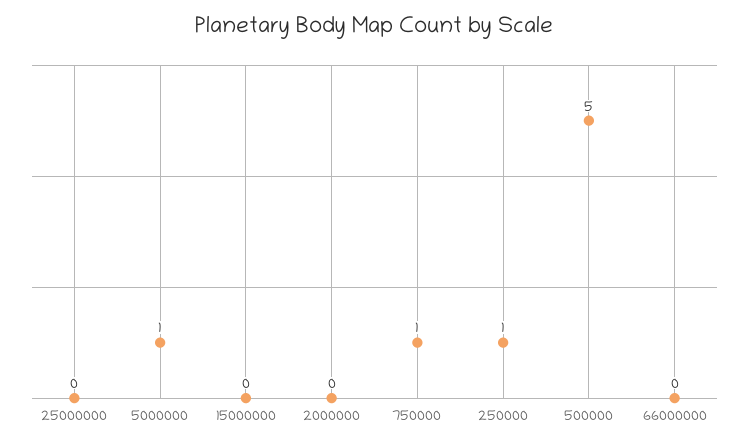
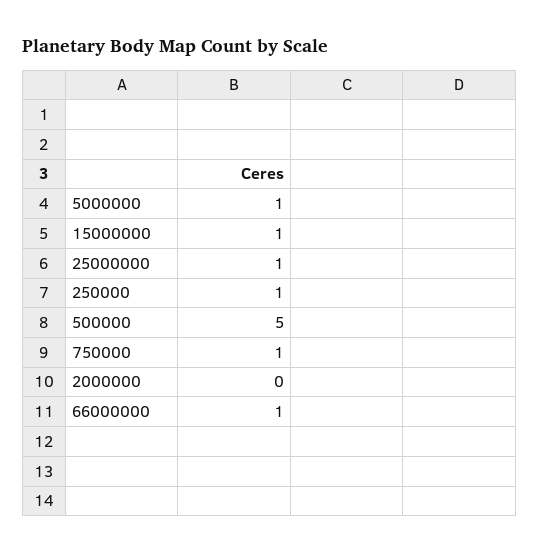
25000000: 0 -> 1
15000000: 0 -> 1
66000000: 0 -> 1

